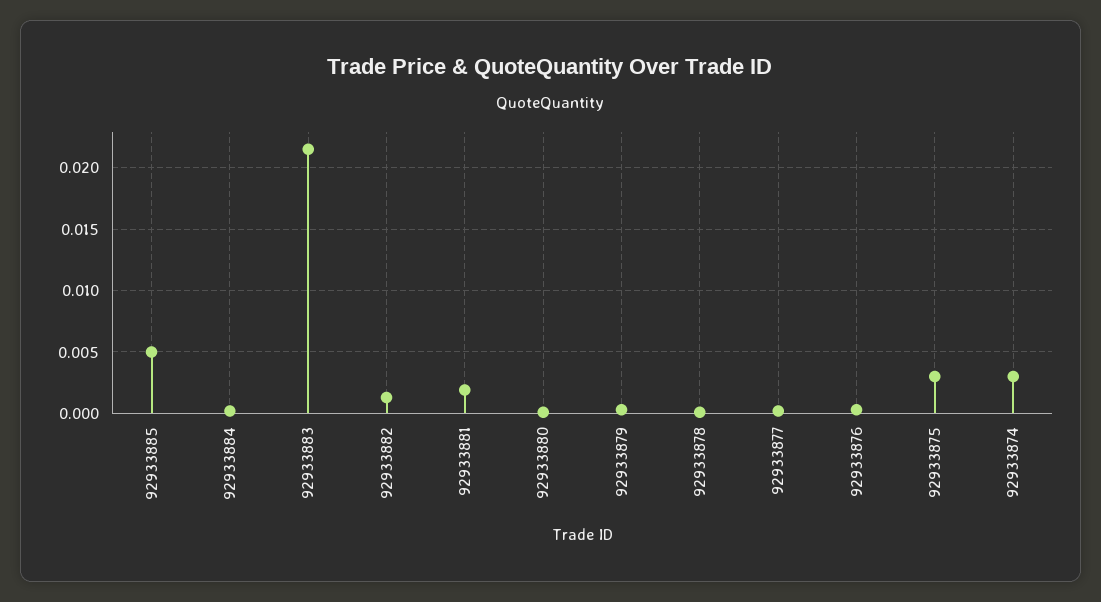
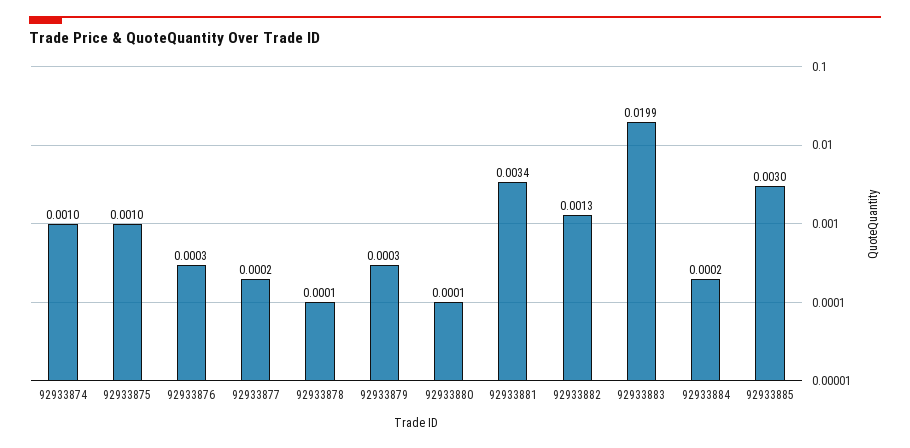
92933885: 0.005 -> 0.003
92933883: 0.0215 -> 0.0199
92933881: 0.002 -> 0.0034
92933875: 0.003 -> 0.001
92933874: 0.003 -> 0.001

